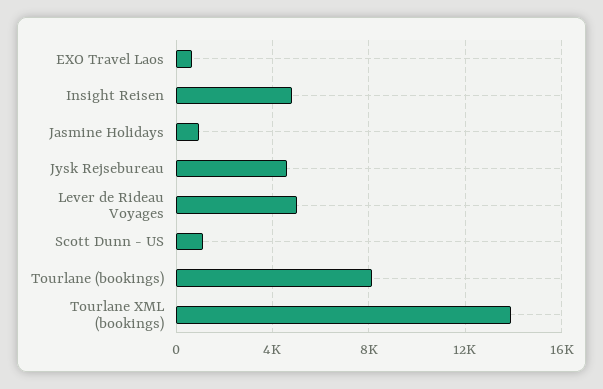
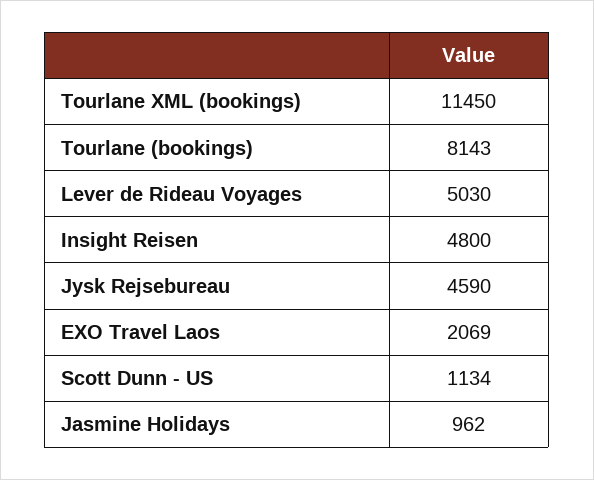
EXO Travel Laos: 500 -> 2069
Tourlane XML (bookings): 14000 -> 11450

